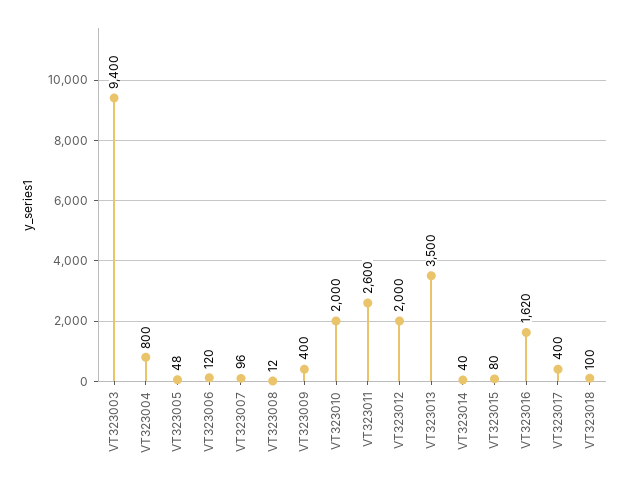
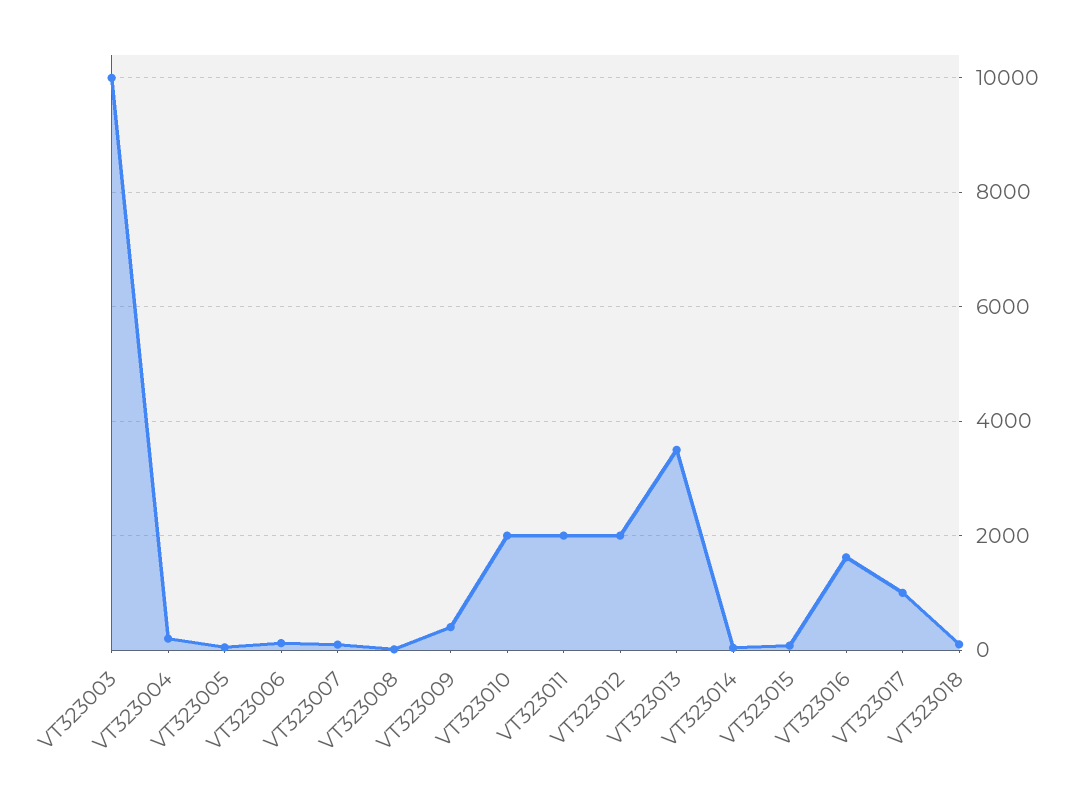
VT323003: 9400 -> 10000
VT323004: 800 -> 200
VT323011: 2600 -> 2000
VT323017: 400 -> 1000

